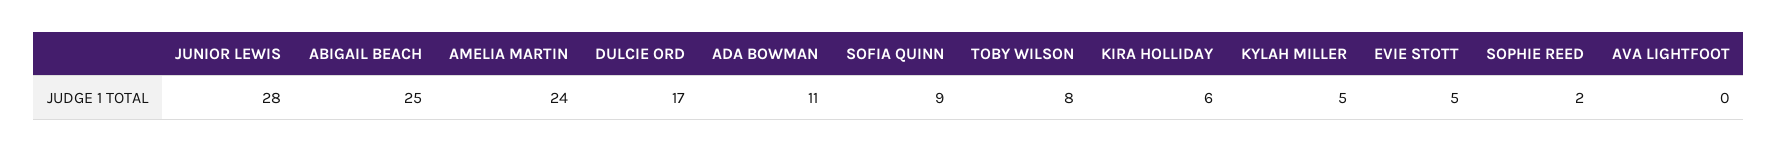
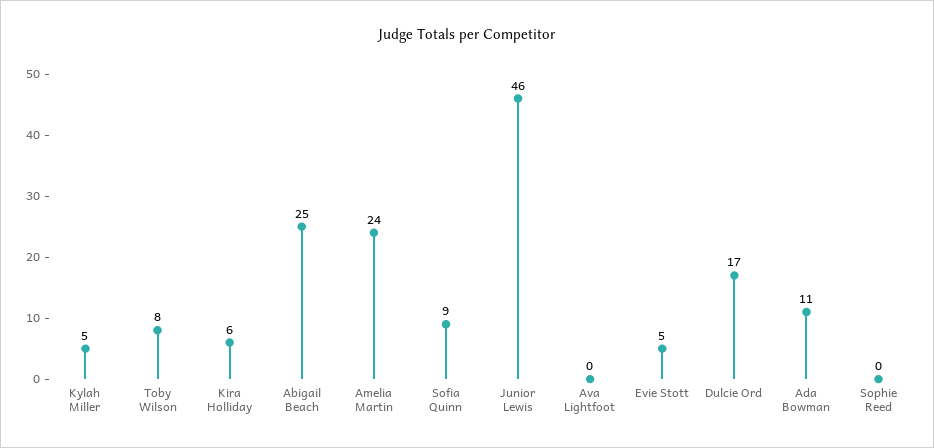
JUNIOR LEWIS: 28 -> 46
SOPHIE REED: 2 -> 0

